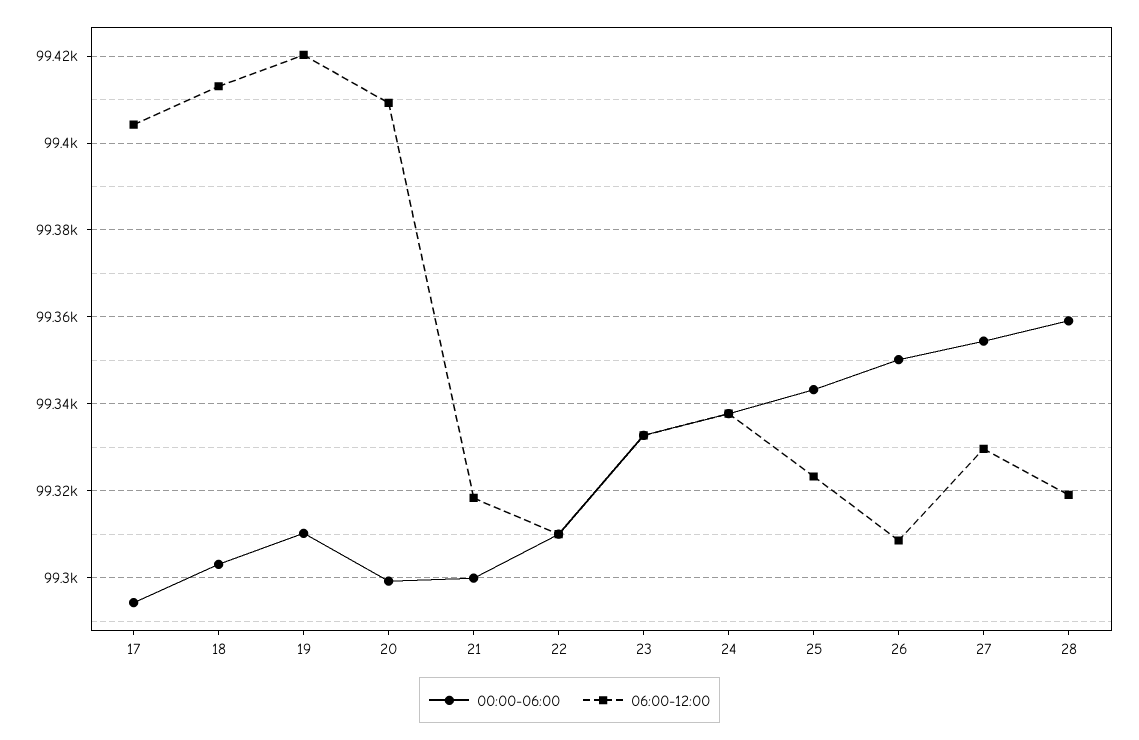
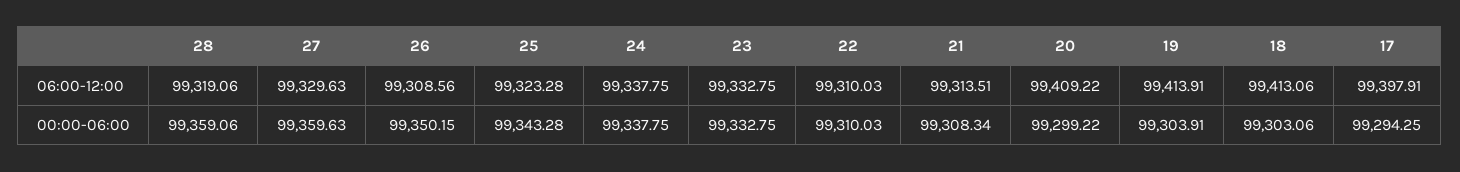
06:00-12:00, 17: 99404 -> 99397.91
00:00-06:00, 19: 99310 -> 99303.91
06:00-12:00, 19: 99420 -> 99413.91
00:00-06:00, 21: 99300 -> 99308.34
06:00-12:00, 21: 99318 -> 99313.51
00:00-06:00, 27: 99354 -> 99359.63

